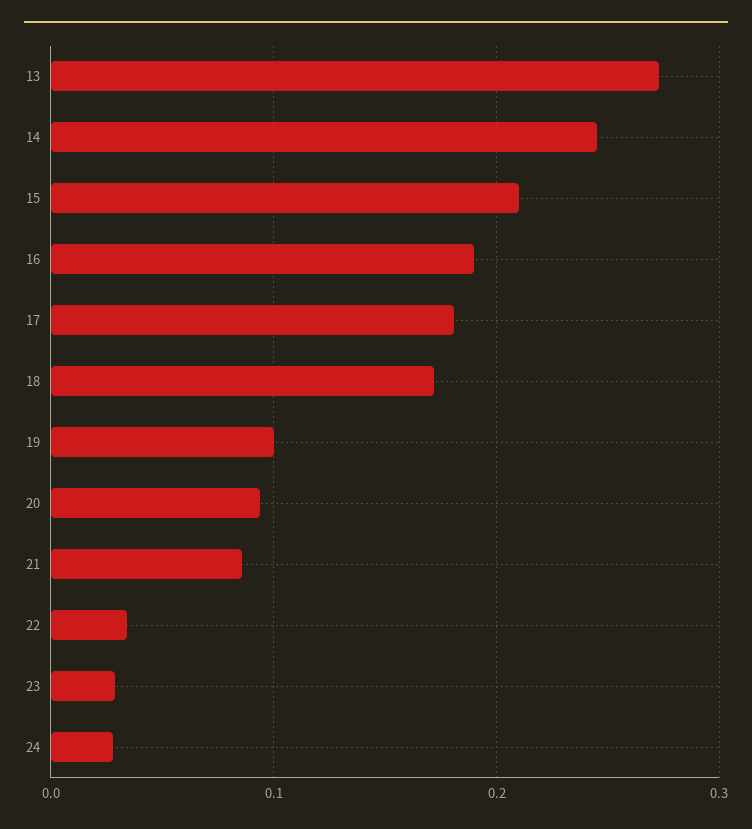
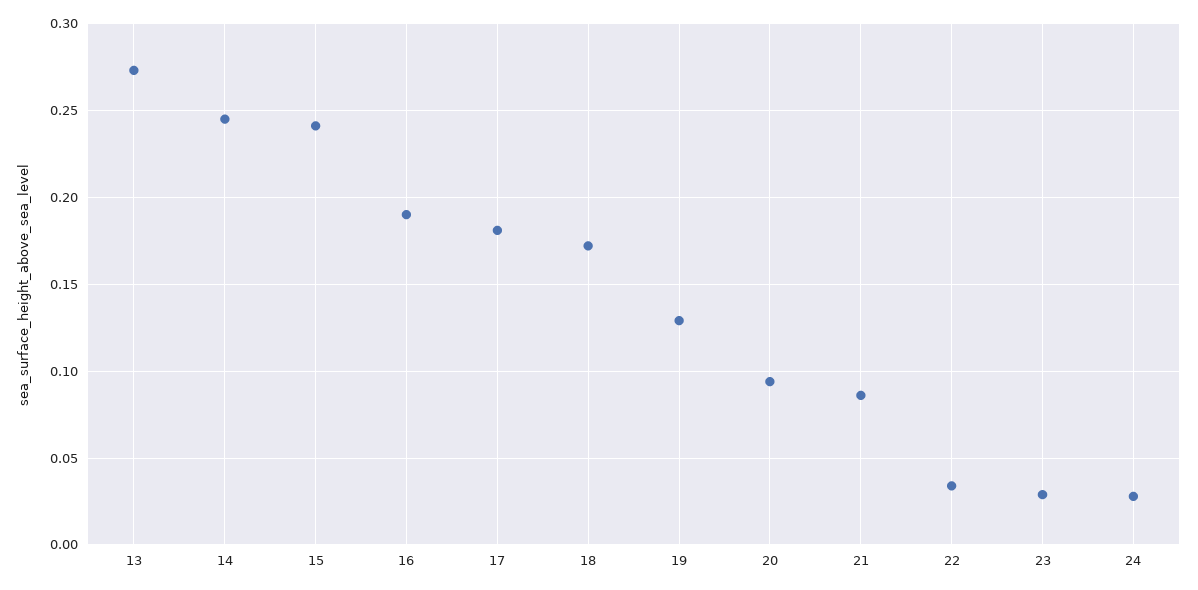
15: 0.21 -> 0.24
19: 0.1 -> 0.13

